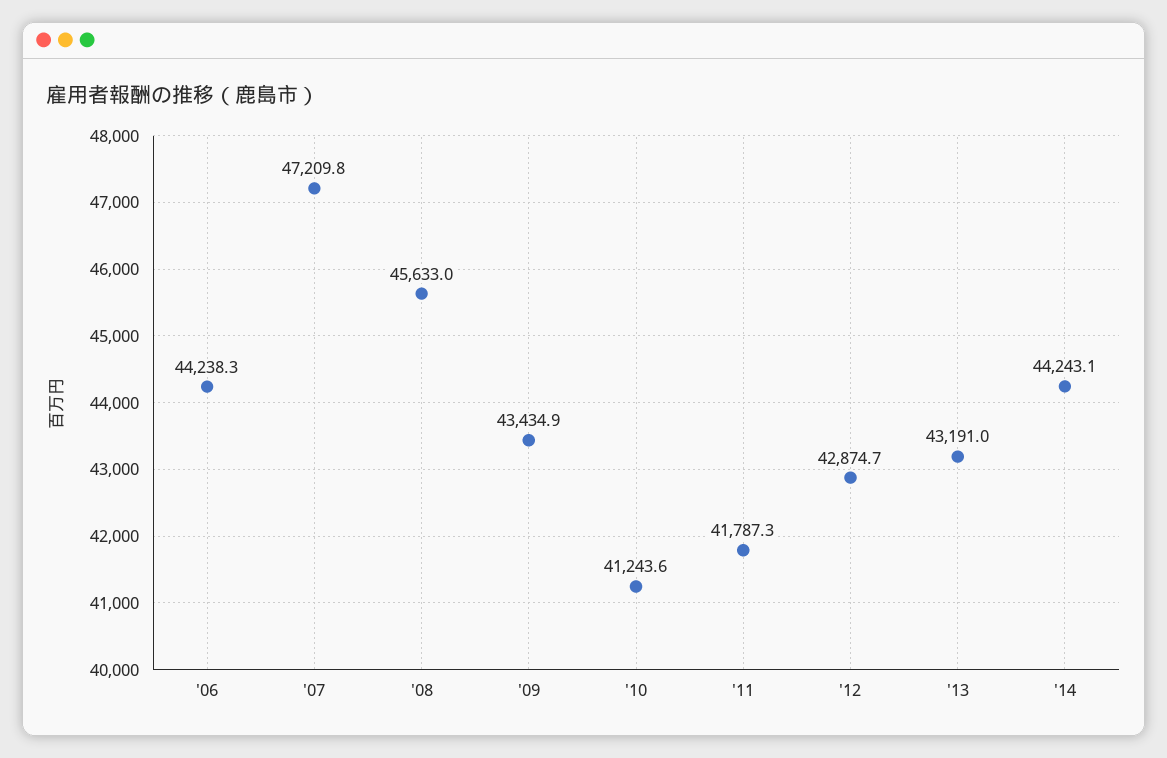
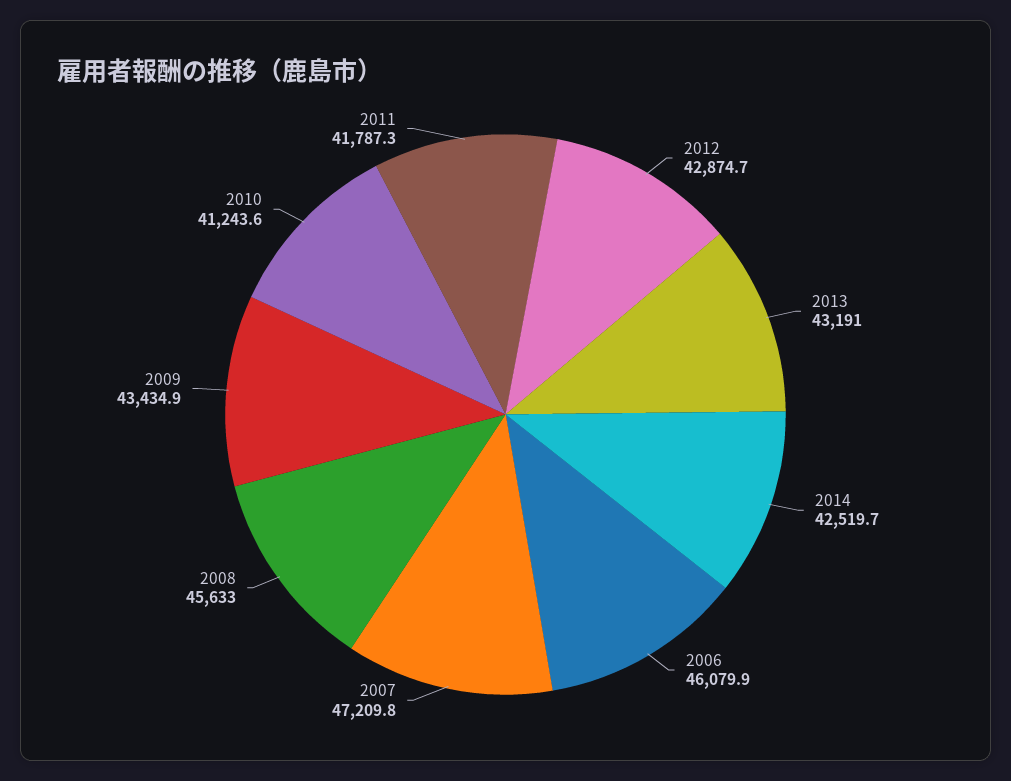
'06: 44238.3 -> 46079.9
'14: 44243.1 -> 42519.7

